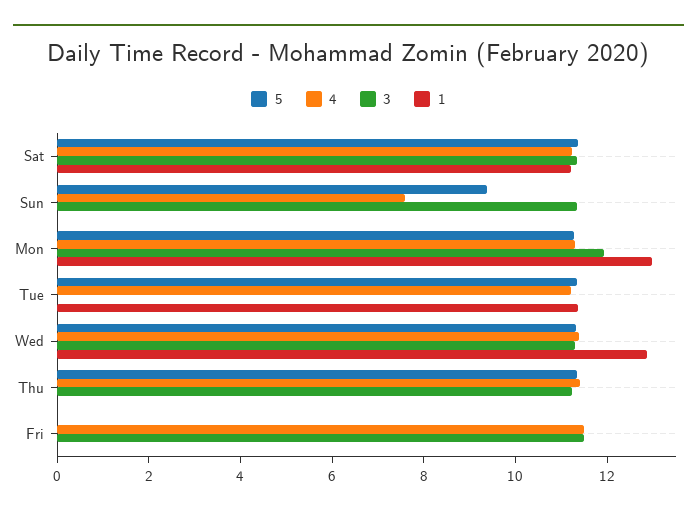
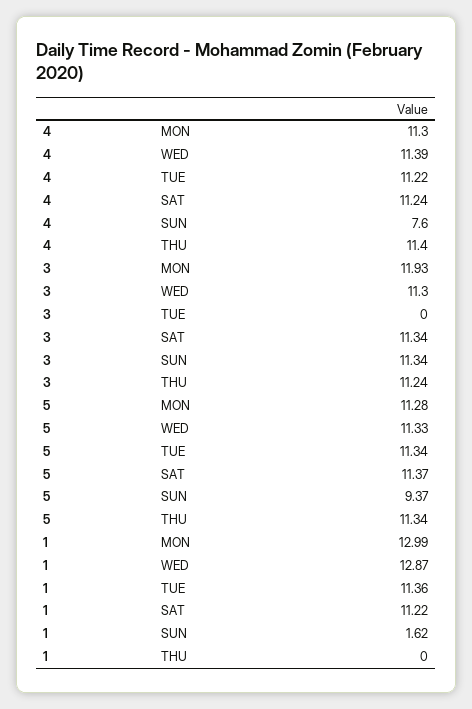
1, Sun: 0 -> 1.62
5, Fri: 0 -> none
4, Fri: 11.5 -> none
3, Fri: 11.5 -> none
1, Fri: 0 -> none

